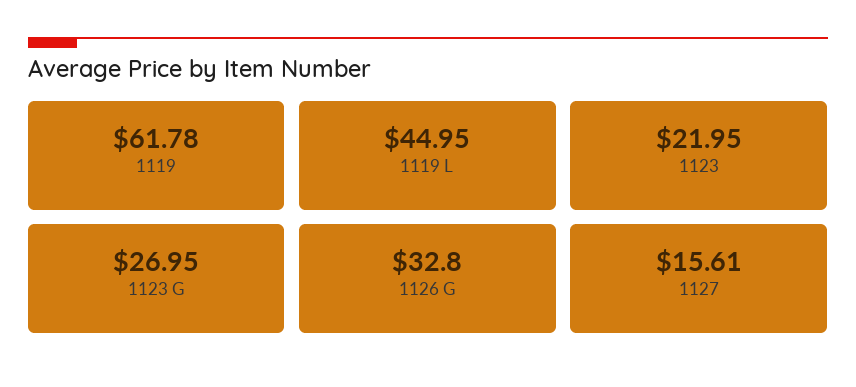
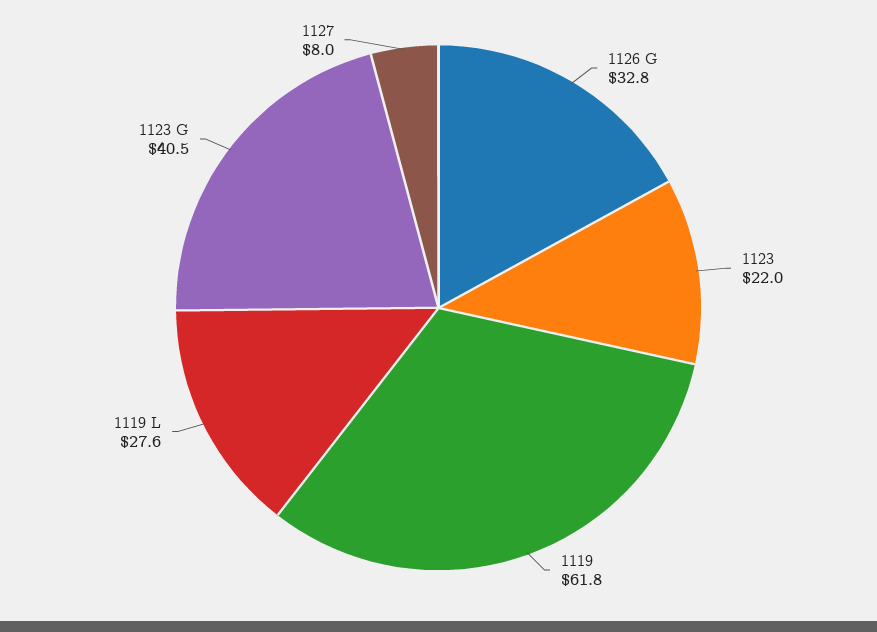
1119 L: 44.95 -> 27.6
1123 G: 26.95 -> 40.5
1127: 15.61 -> 8

